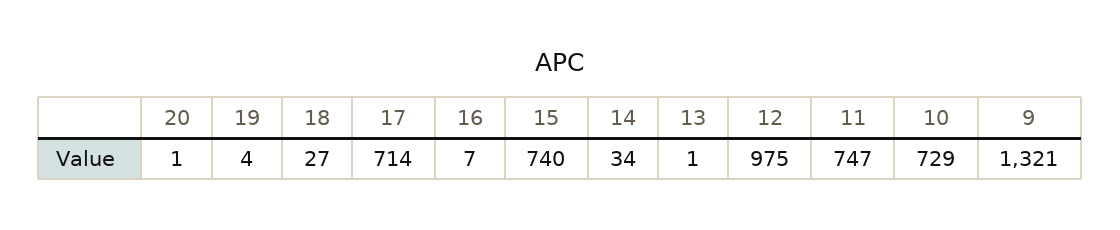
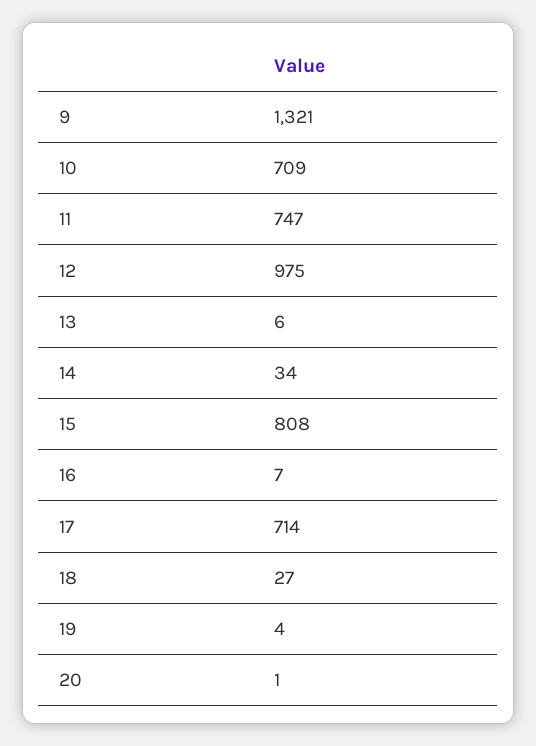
15: 740 -> 808
13: 1 -> 6
10: 729 -> 709

